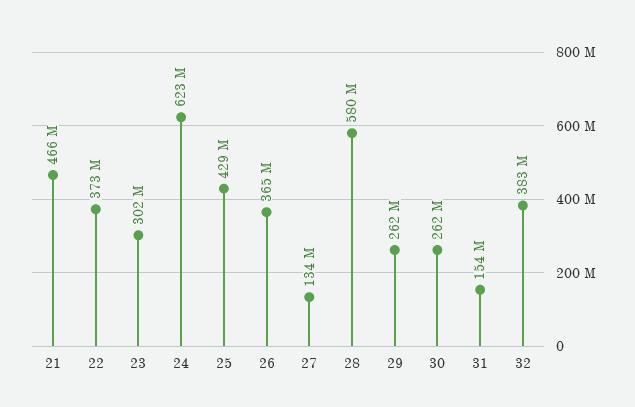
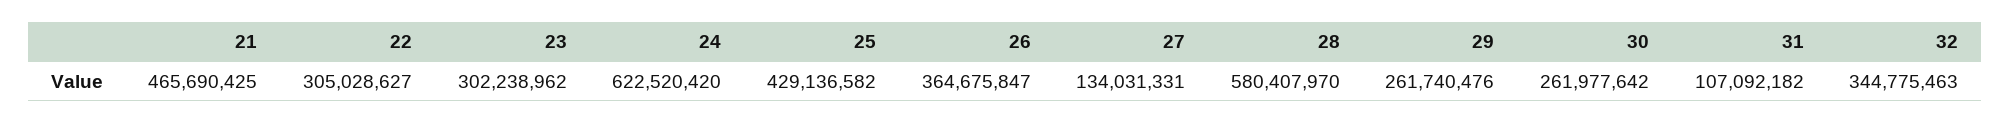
22: 373000000 -> 305028627
31: 154000000 -> 107092182
32: 383000000 -> 344775463

